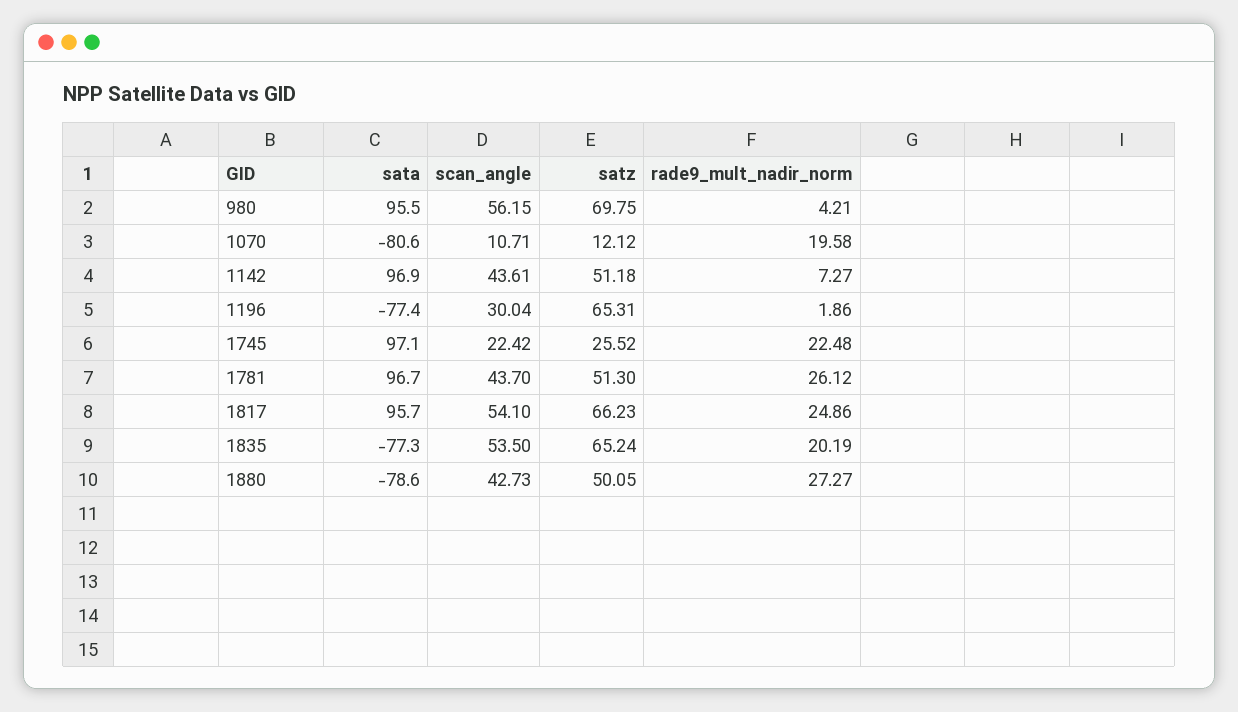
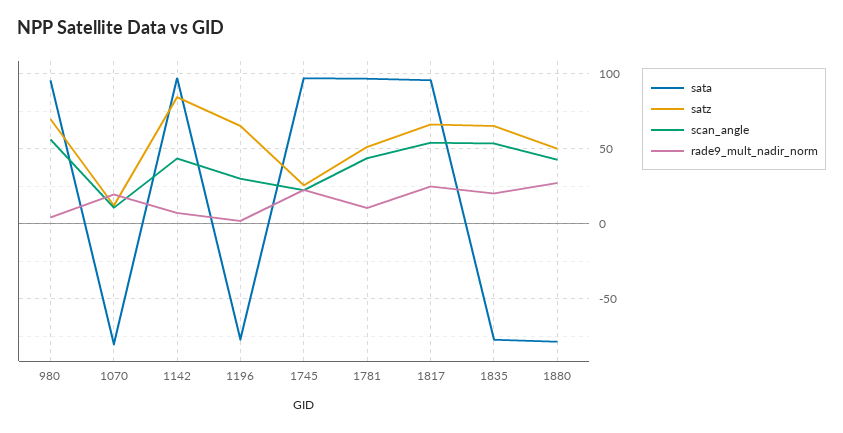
satz, 1142: 51.18 -> 85
rade9_mult_nadir_norm, 1781: 26.12 -> 10

